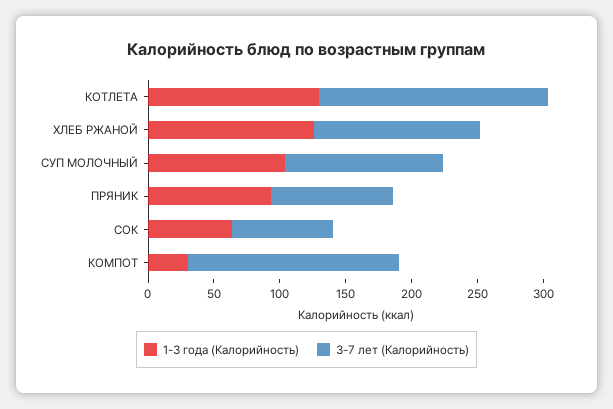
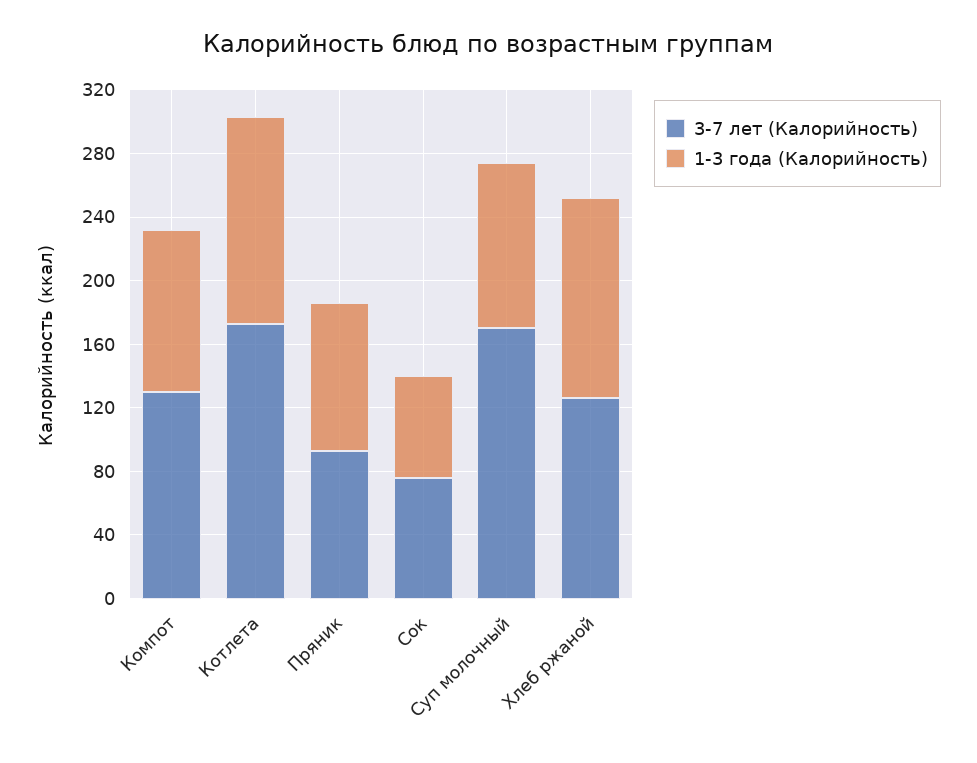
3-7 лет (Калорийность), СУП МОЛОЧНЫЙ: 120 -> 170
1-3 года (Калорийность), КОМПОТ: 30 -> 100
3-7 лет (Калорийность), КОМПОТ: 160 -> 130

